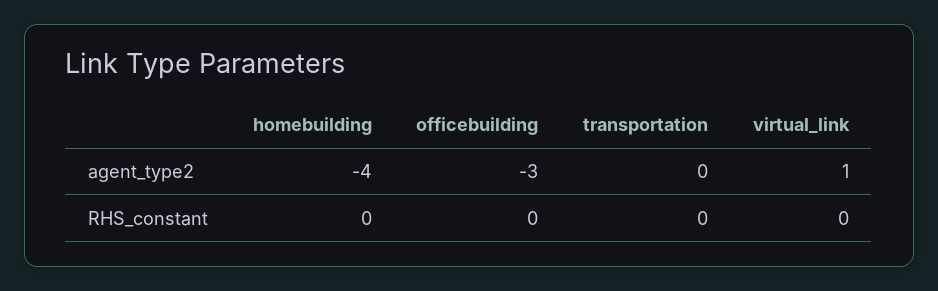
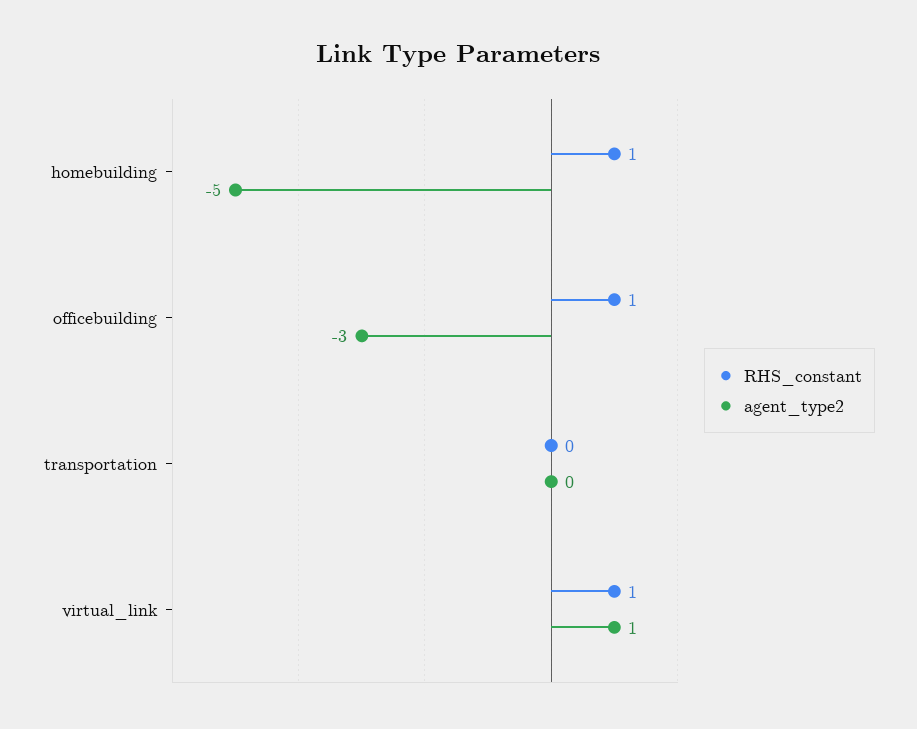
agent_type2, homebuilding: -4 -> -5
RHS_constant, homebuilding: 0 -> 1
RHS_constant, officebuilding: 0 -> 1
RHS_constant, virtual_link: 0 -> 1

